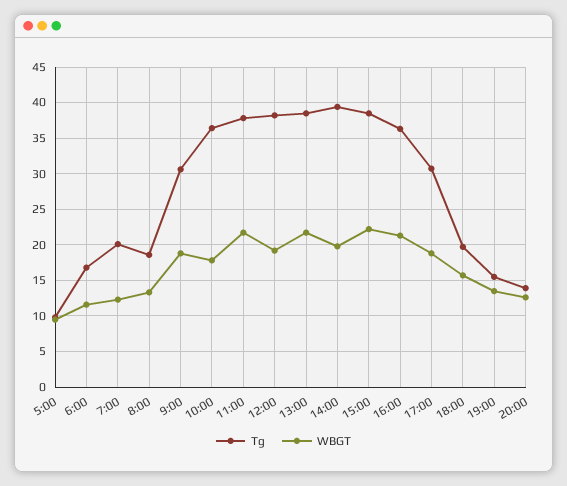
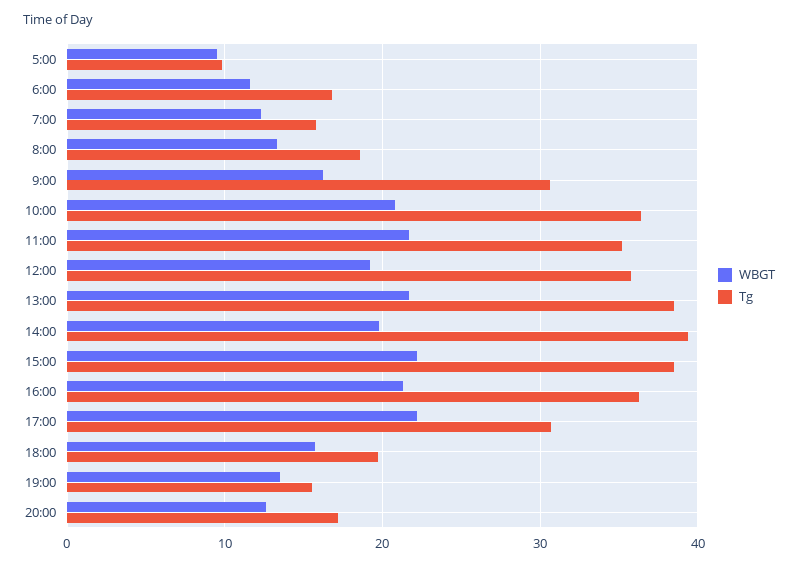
Tg, 7:00: 20 -> 16
WBGT, 9:00: 19 -> 16
WBGT, 10:00: 18 -> 21
Tg, 11:00: 38 -> 35
Tg, 12:00: 38 -> 36
WBGT, 17:00: 19 -> 22
Tg, 20:00: 14 -> 17

